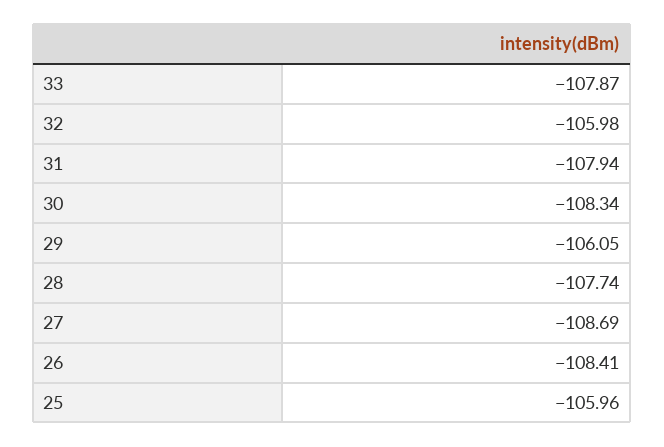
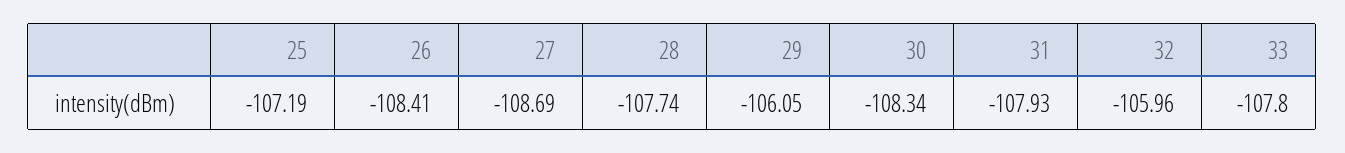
33: -107.87 -> -107.8
32: -105.98 -> -105.96
31: -107.94 -> -107.93
25: -105.96 -> -107.19

